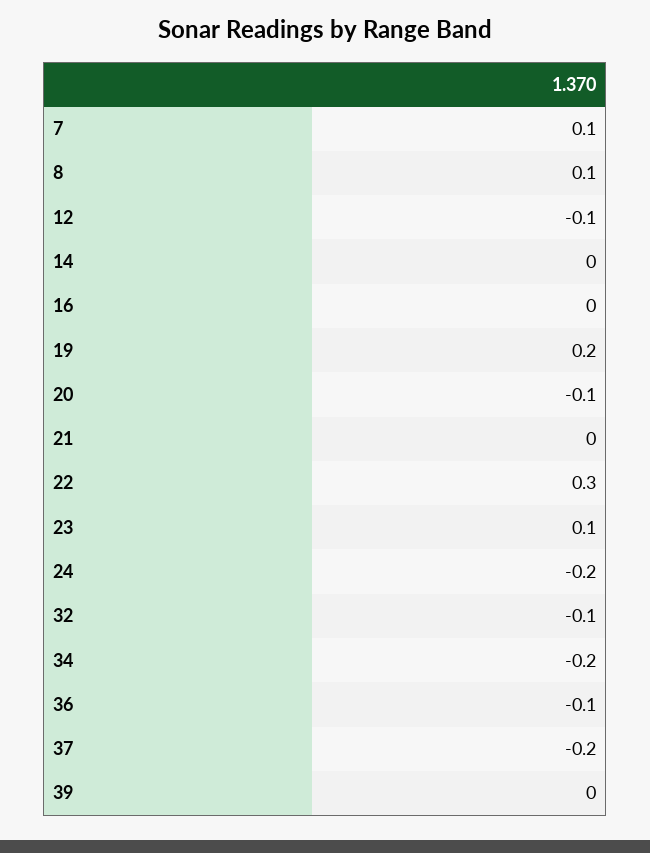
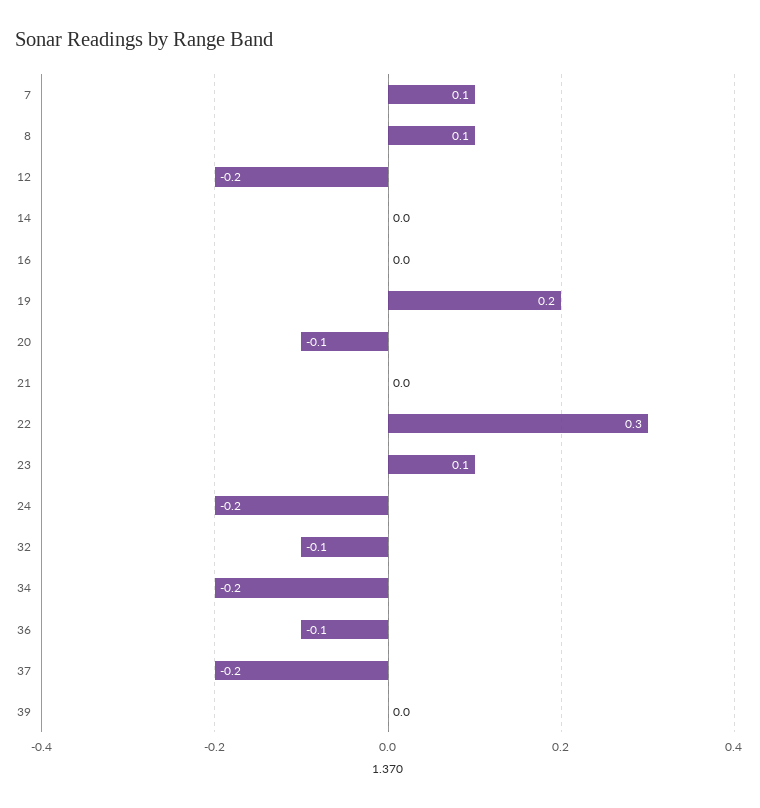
12: -0.1 -> -0.2

